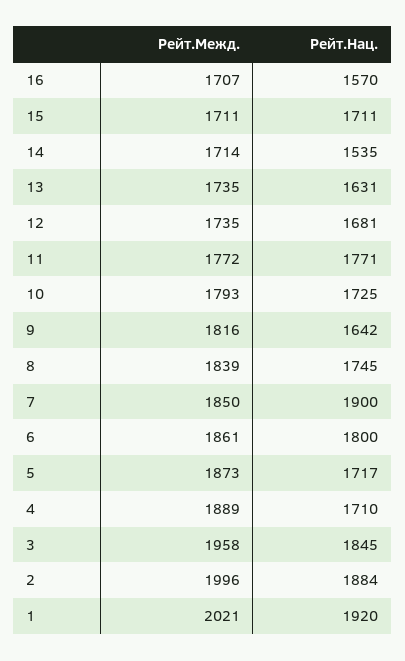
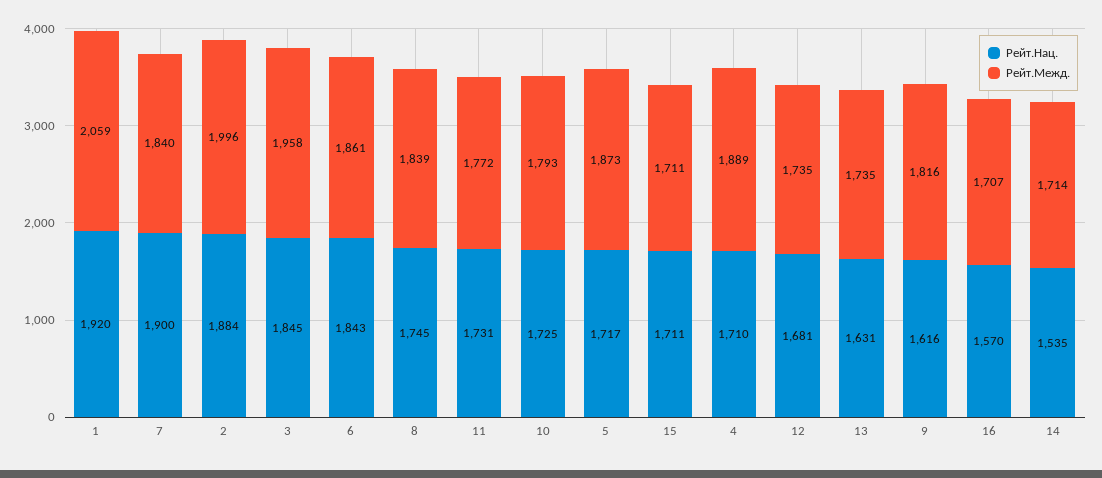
Рейт.Нац., 11: 1771 -> 1731
Рейт.Нац., 9: 1642 -> 1616
Рейт.Межд., 7: 1850 -> 1840
Рейт.Нац., 6: 1800 -> 1843
Рейт.Межд., 1: 2021 -> 2059

